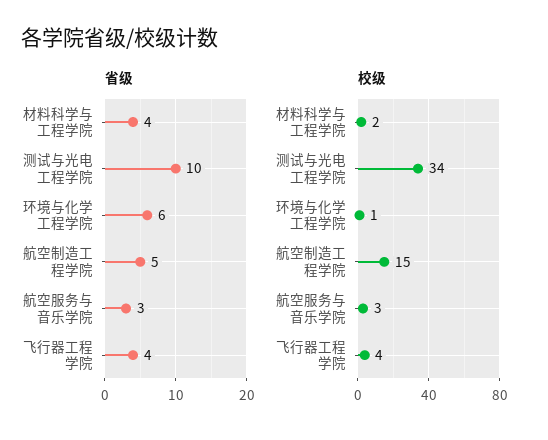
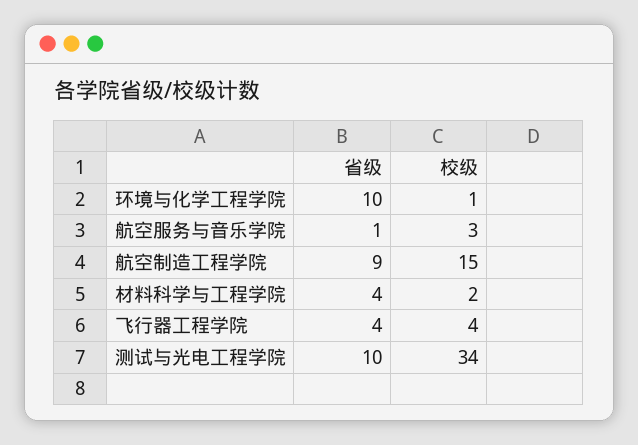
省级, 环境与化学工程学院: 6 -> 10
省级, 航空制造工程学院: 5 -> 9
省级, 航空服务与音乐学院: 3 -> 1

